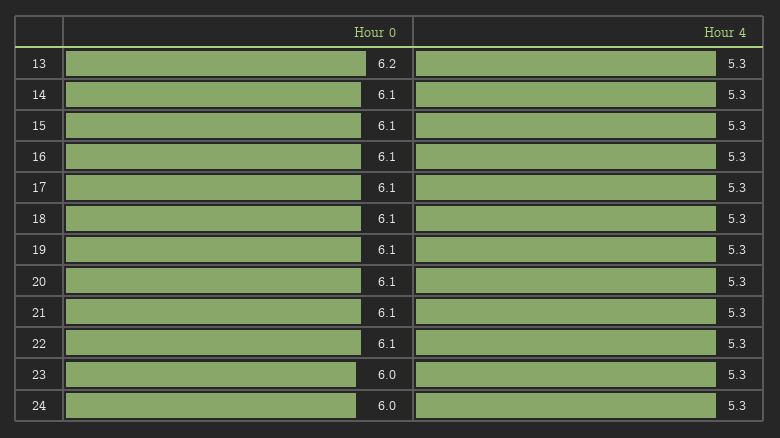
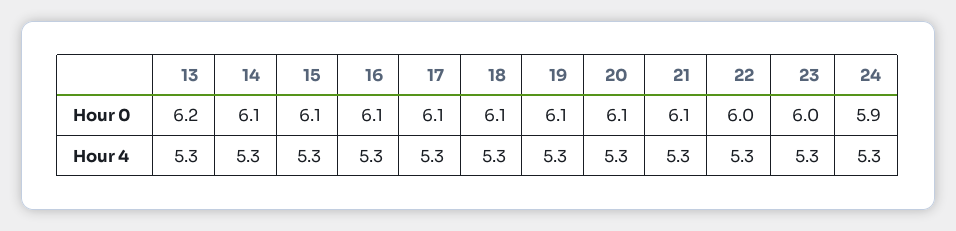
Hour 0, 22: 6.1 -> 6
Hour 0, 24: 6 -> 5.9

